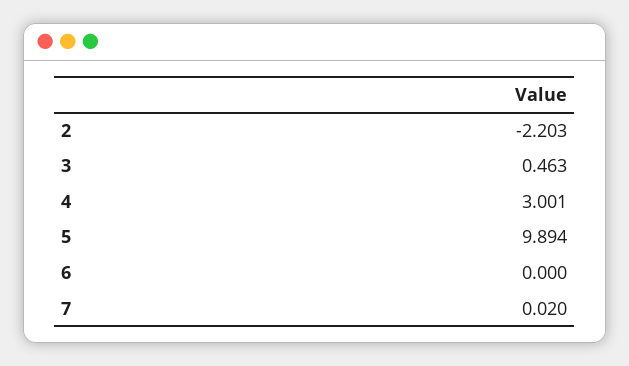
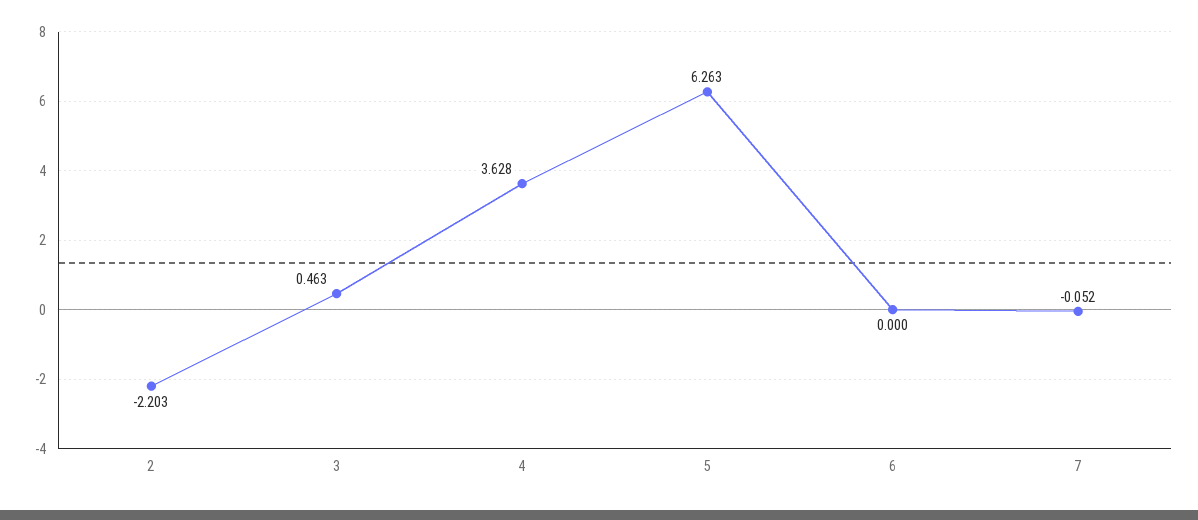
4: 3.001 -> 3.628
5: 9.894 -> 6.263
7: 0.02 -> -0.052

